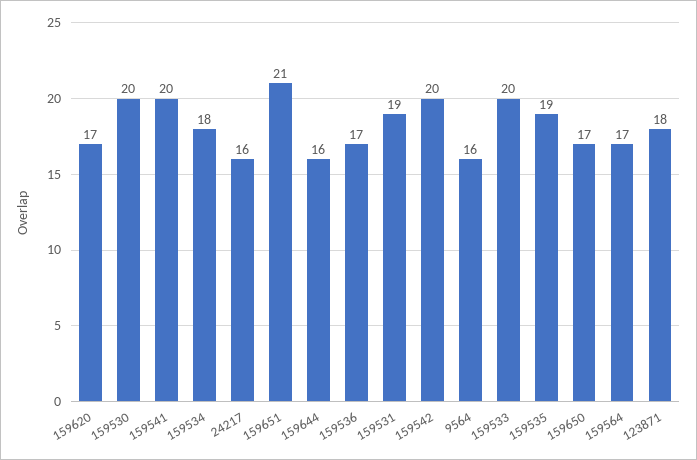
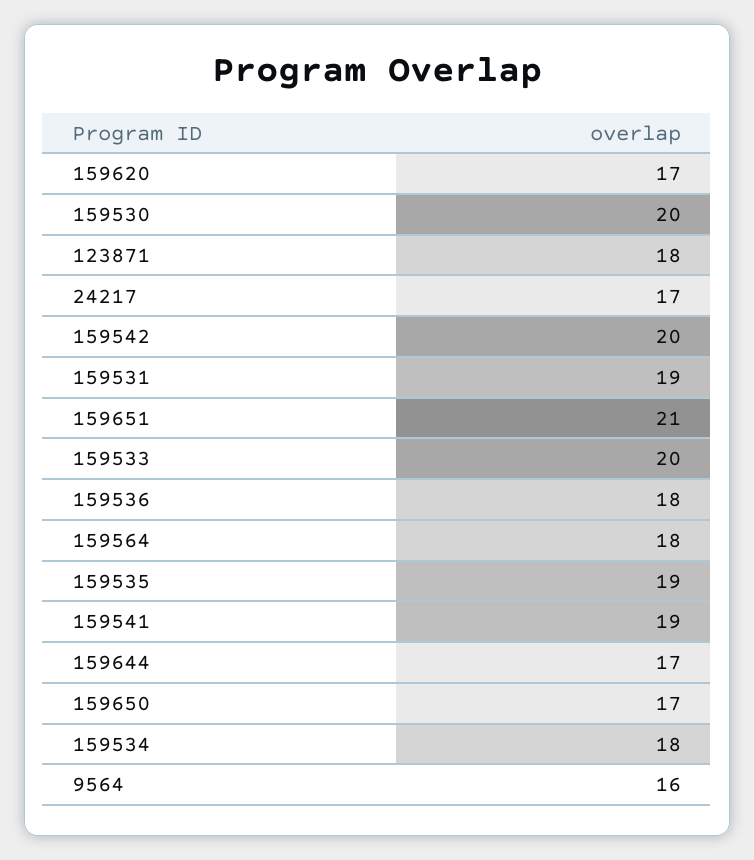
159541: 20 -> 19
24217: 16 -> 17
159644: 16 -> 17
159536: 17 -> 18
159564: 17 -> 18

